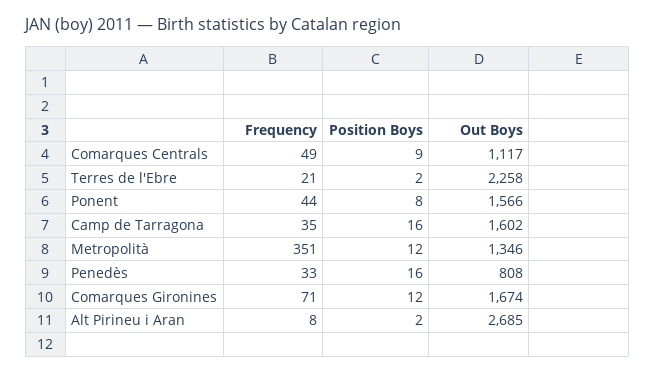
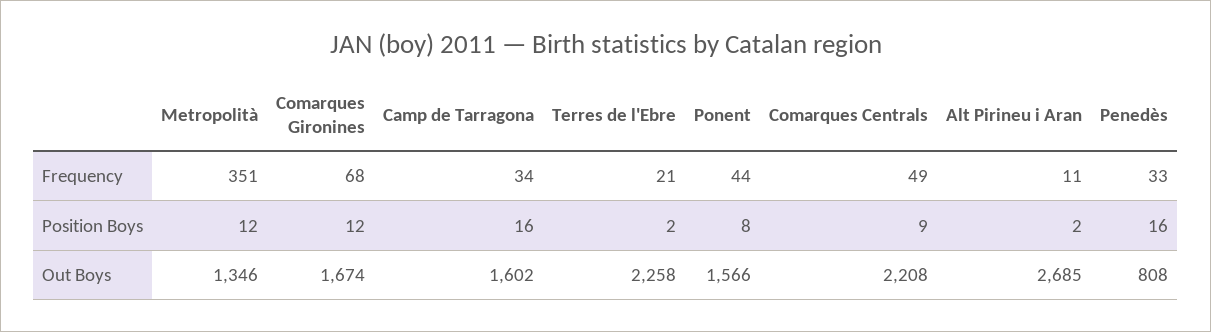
Out Boys, Comarques Centrals: 1117 -> 2208
Frequency, Camp de Tarragona: 35 -> 34
Frequency, Comarques Gironines: 71 -> 68
Frequency, Alt Pirineu i Aran: 8 -> 11

